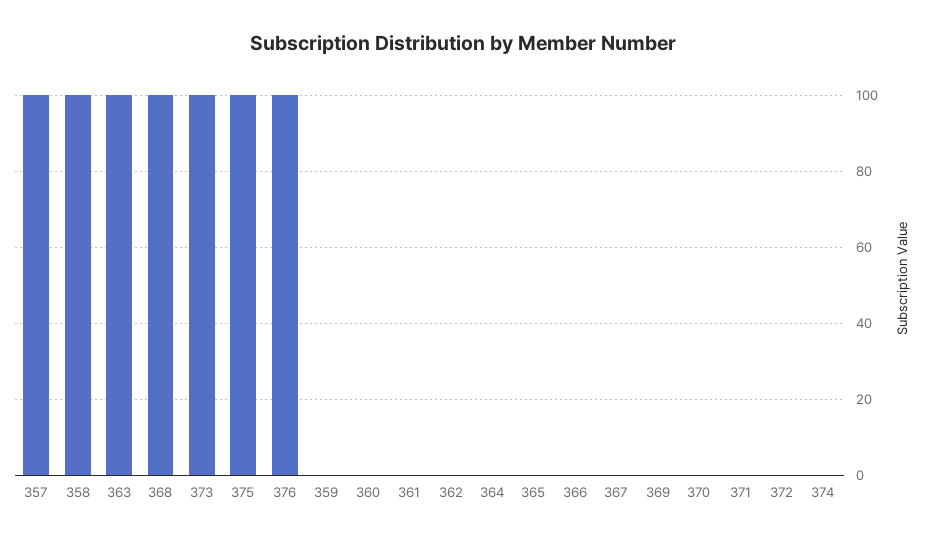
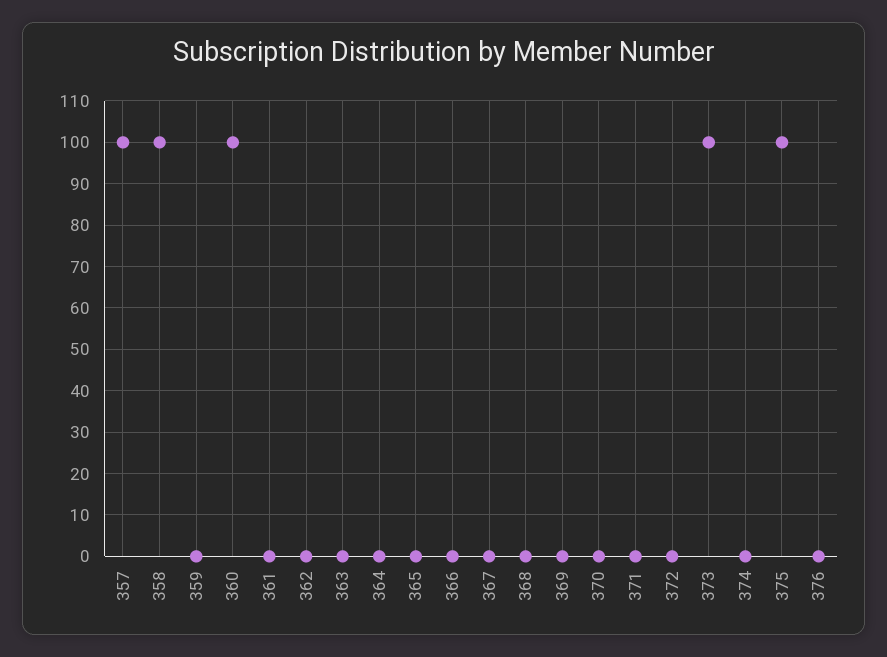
363: 100 -> 0
368: 100 -> 0
376: 100 -> 0
360: 0 -> 100

